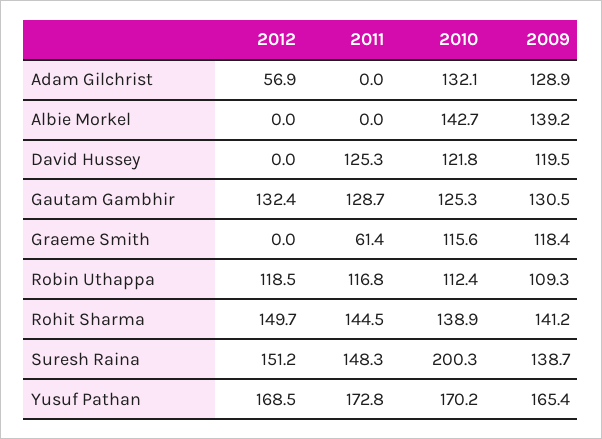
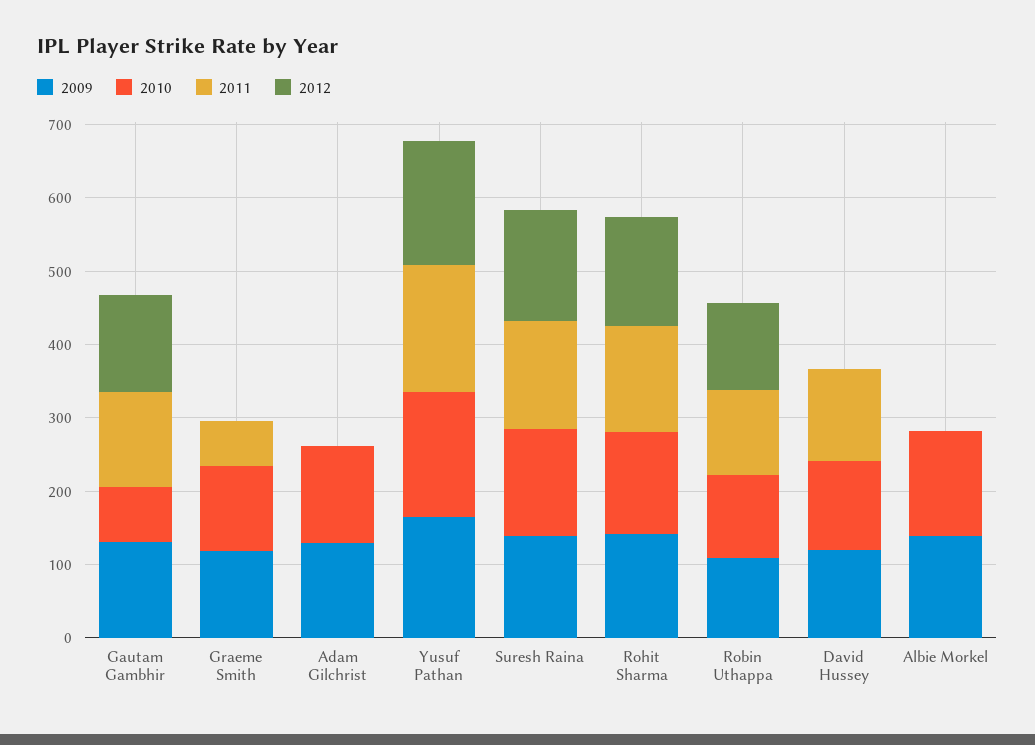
2012, Adam Gilchrist: 56.9 -> 0
2010, Gautam Gambhir: 125.3 -> 80
2010, Suresh Raina: 200.3 -> 140

